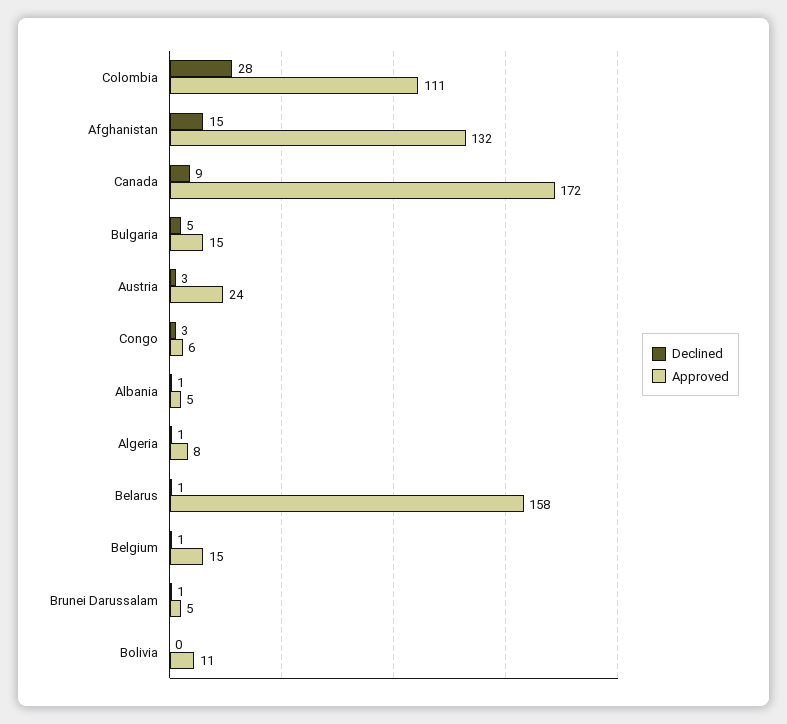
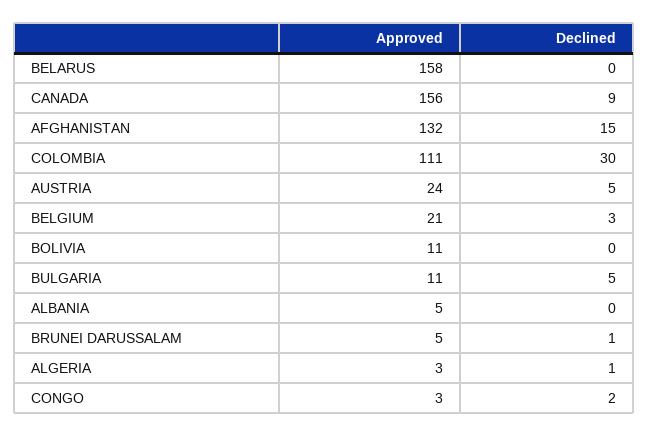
Declined, Colombia: 28 -> 30
Approved, Canada: 172 -> 156
Approved, Bulgaria: 15 -> 11
Declined, Austria: 3 -> 5
Declined, Congo: 3 -> 2
Approved, Congo: 6 -> 3
Declined, Albania: 1 -> 0
Approved, Algeria: 8 -> 3
Declined, Belarus: 1 -> 0
Declined, Belgium: 1 -> 3
Approved, Belgium: 15 -> 21

